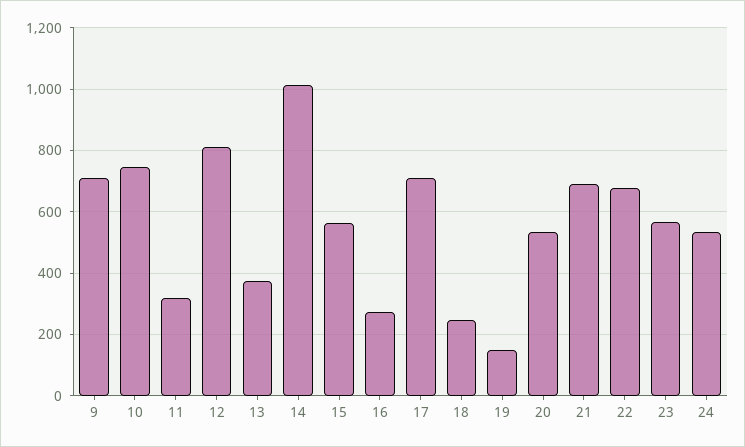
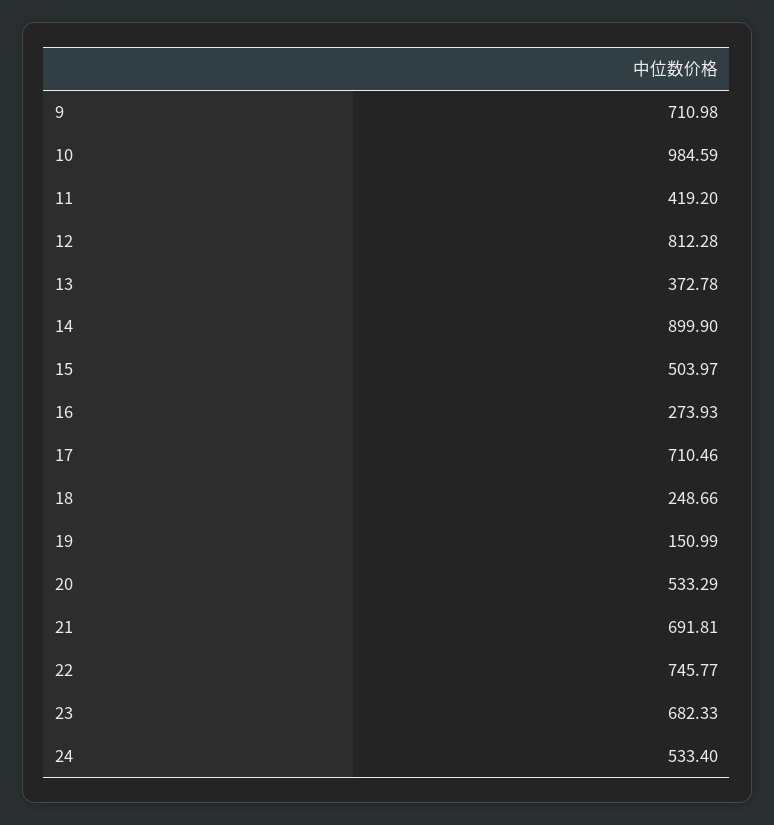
10: 740 -> 984.59
11: 320 -> 419.2
14: 1020 -> 899.9
15: 560 -> 503.97
22: 680 -> 745.77
23: 560 -> 682.33

